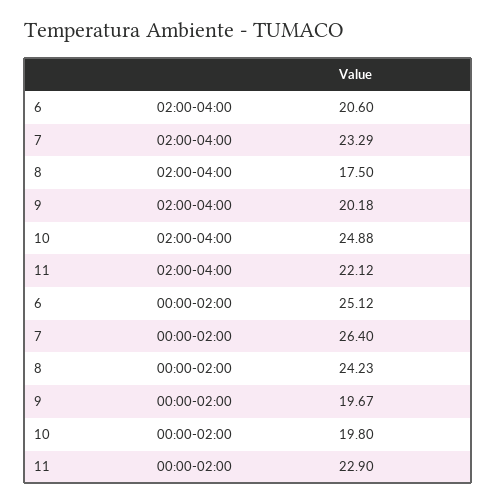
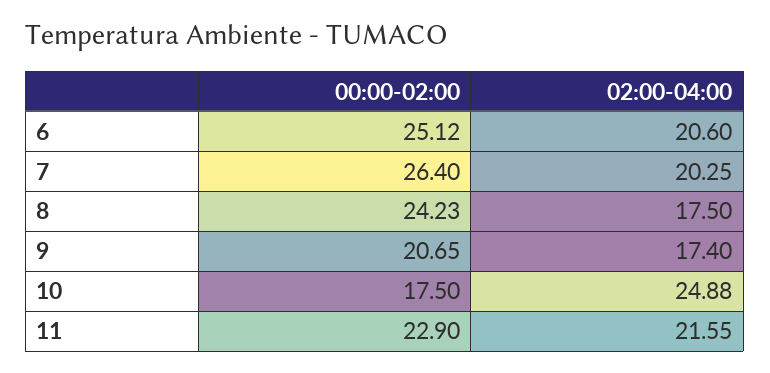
7, 02:00-04:00: 23.29 -> 20.25
9, 02:00-04:00: 20.18 -> 17.4
11, 02:00-04:00: 22.12 -> 21.55
9, 00:00-02:00: 19.67 -> 20.65
10, 00:00-02:00: 19.8 -> 17.5

